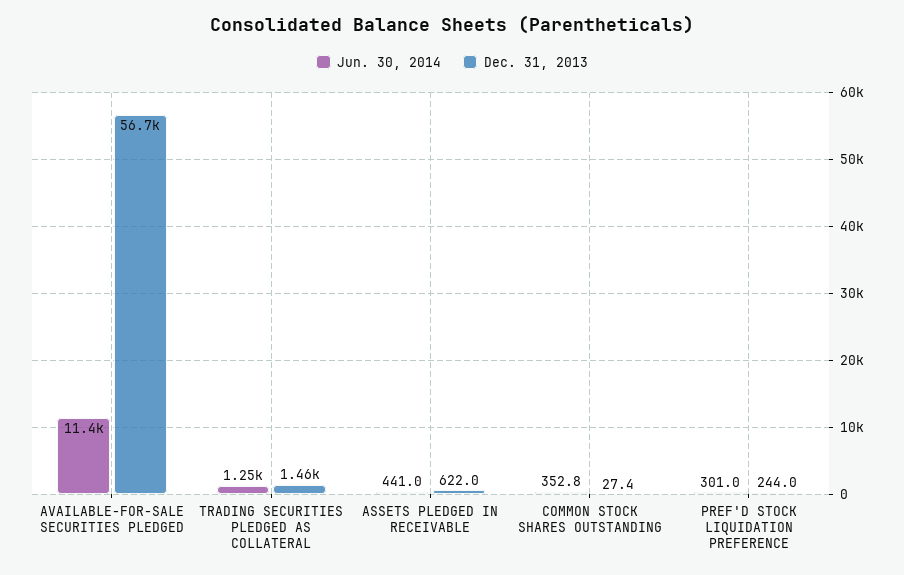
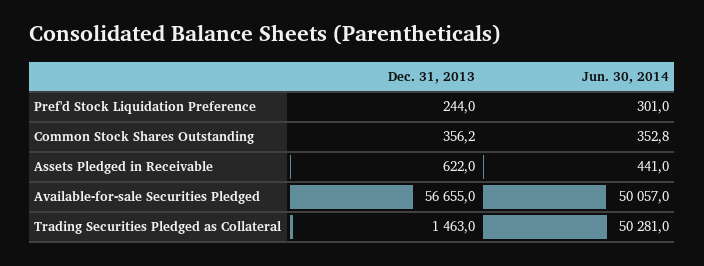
Jun. 30, 2014, AVAILABLE-FOR-SALE SECURITIES PLEDGED: 11400 -> 50057
Jun. 30, 2014, TRADING SECURITIES PLEDGED AS COLLATERAL: 1250 -> 50281
Dec. 31, 2013, COMMON STOCK SHARES OUTSTANDING: 27.4 -> 356.2

